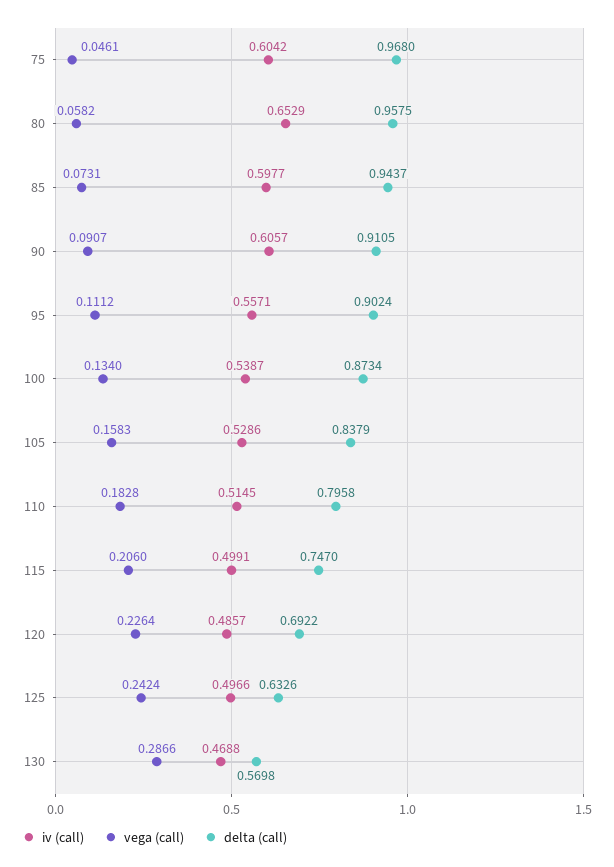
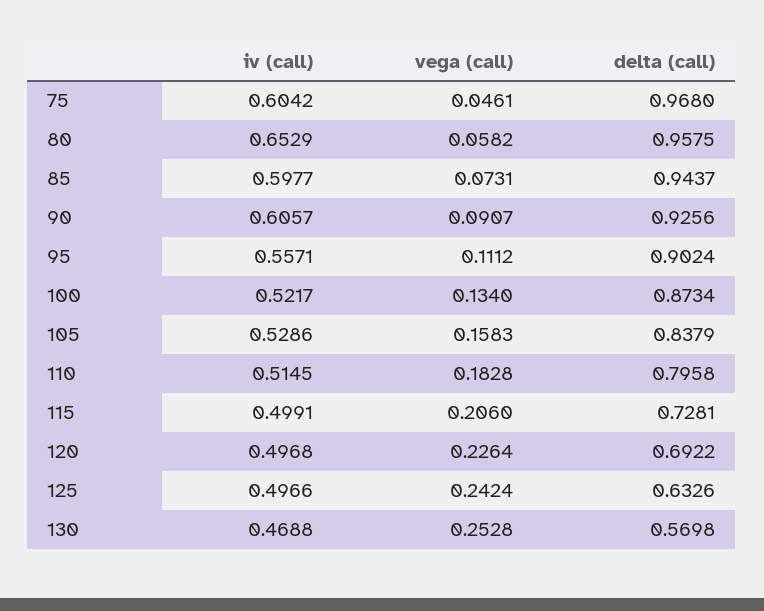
delta (call), 90: 0.9105 -> 0.9256
iv (call), 100: 0.5387 -> 0.5217
delta (call), 115: 0.747 -> 0.7281
iv (call), 120: 0.4857 -> 0.4968
vega (call), 130: 0.2866 -> 0.2528

